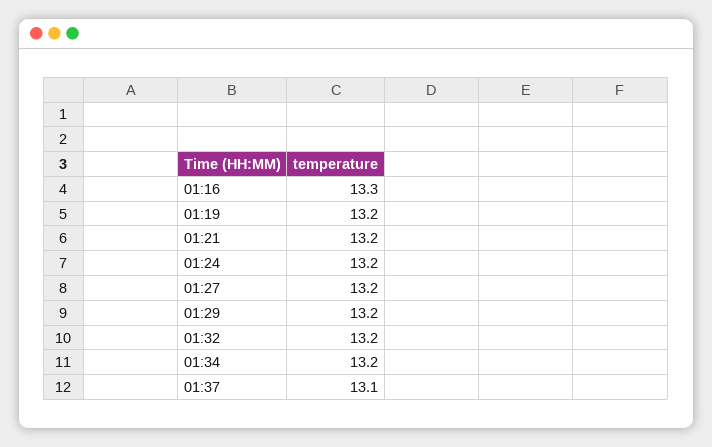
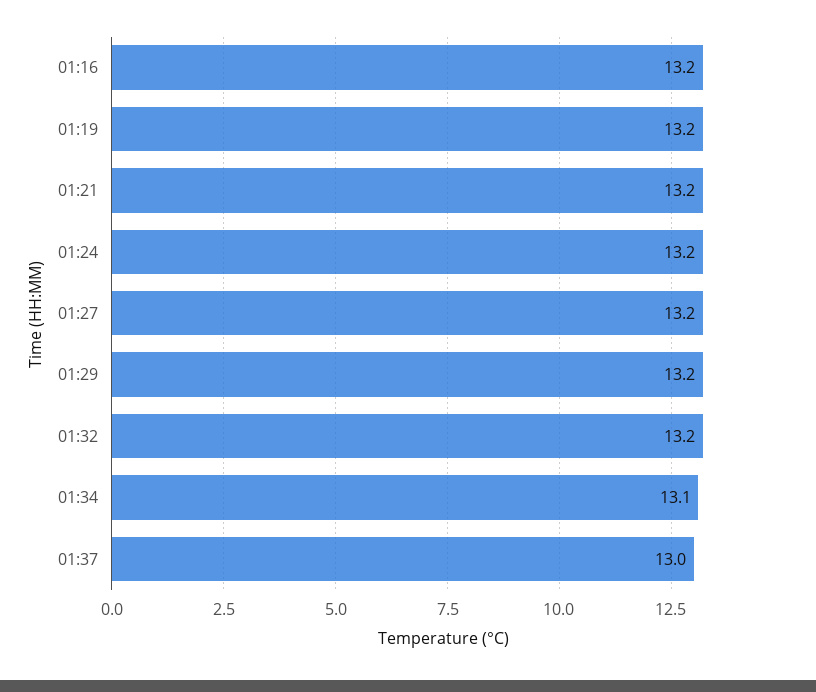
01:16: 13.3 -> 13.2
01:34: 13.2 -> 13.1
01:37: 13.1 -> 13

